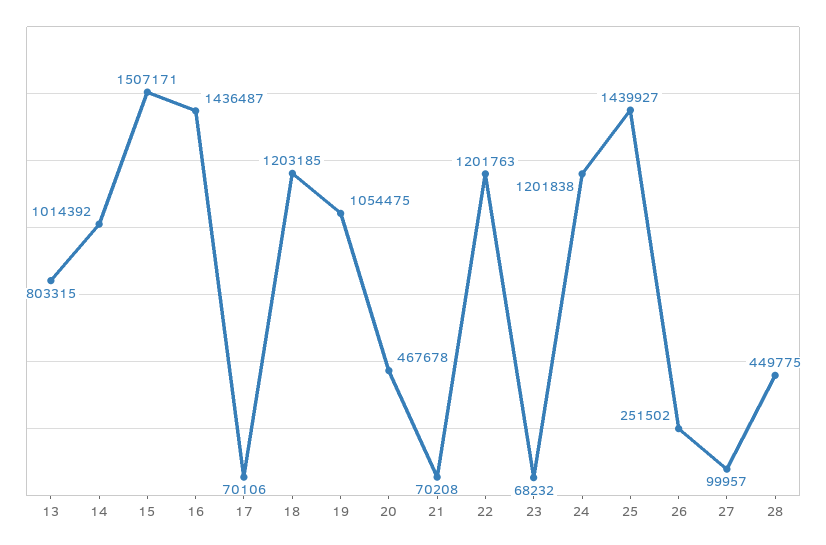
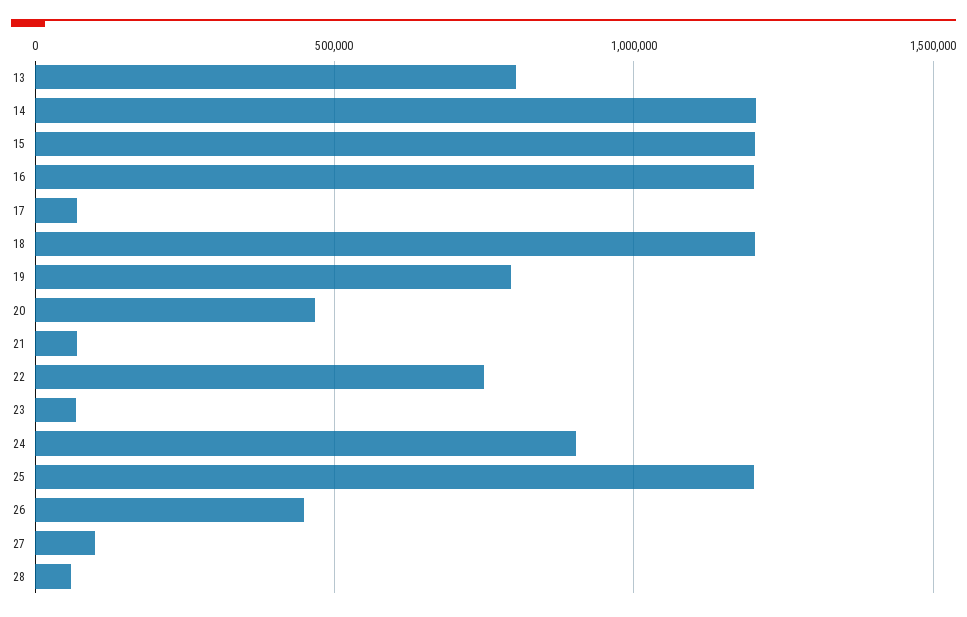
14: 1014392 -> 1200000
15: 1507171 -> 1200000
16: 1436487 -> 1200000
19: 1054475 -> 800000
22: 1201763 -> 750000
24: 1201838 -> 900000
25: 1439927 -> 1200000
26: 251502 -> 450000
28: 449775 -> 50000

